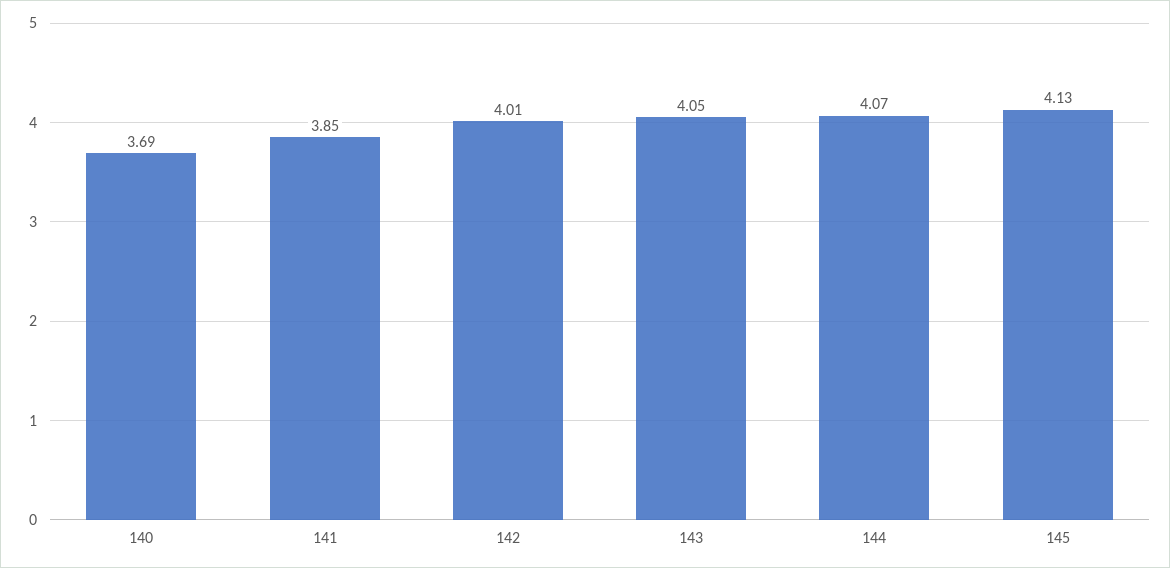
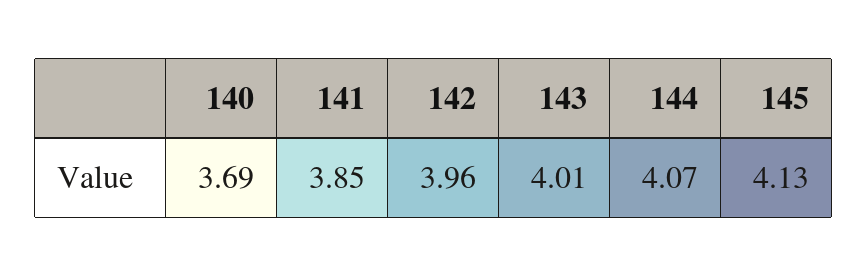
142: 4.01 -> 3.96
143: 4.05 -> 4.01

